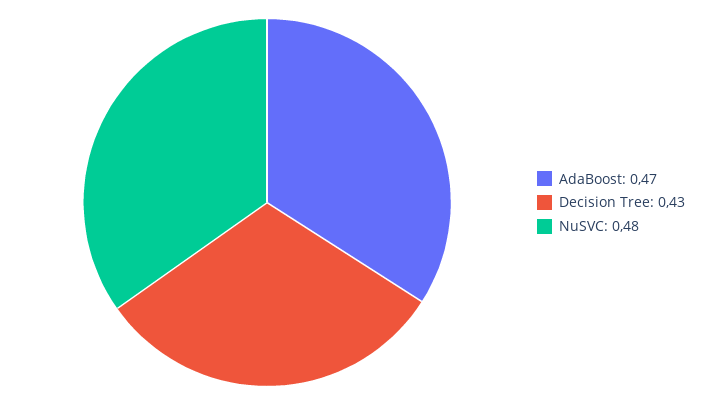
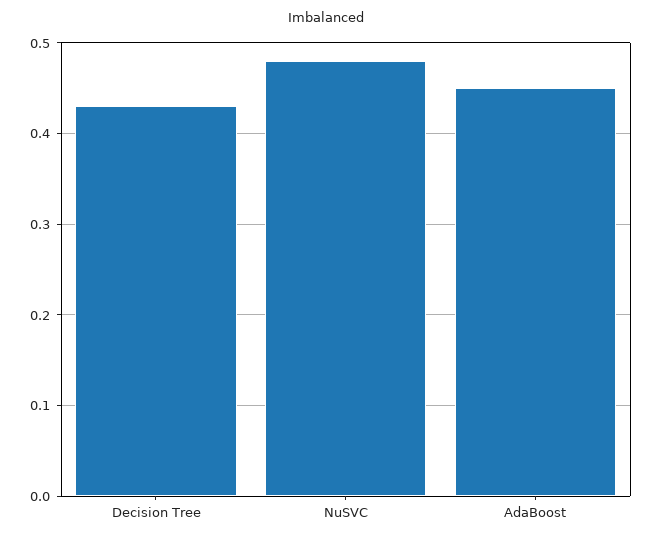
AdaBoost: 0.47 -> 0.45

